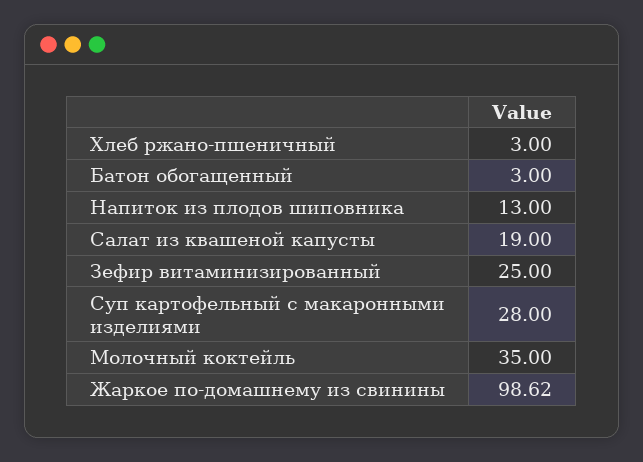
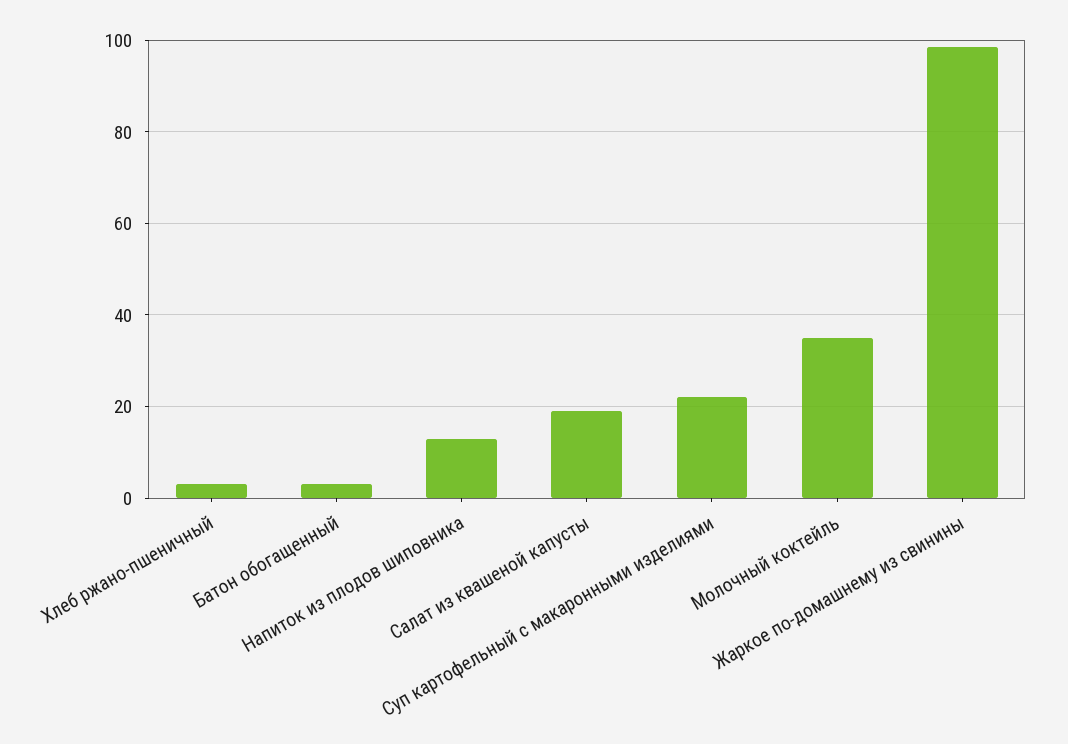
Зефир витаминизированный: 25 -> none
Суп картофельный с макаронными изделиями: 28 -> 22

